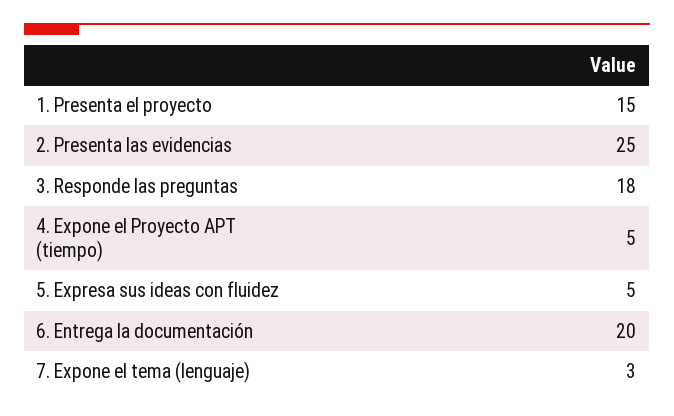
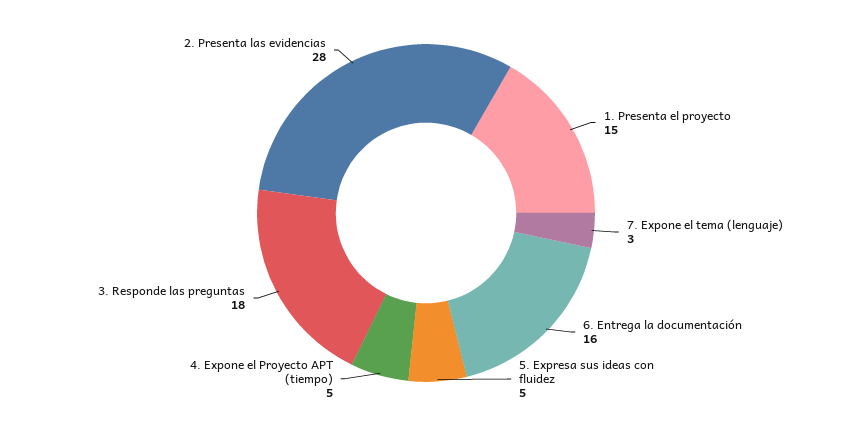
2. Presenta las evidencias: 25 -> 28
6. Entrega la documentación: 20 -> 16

